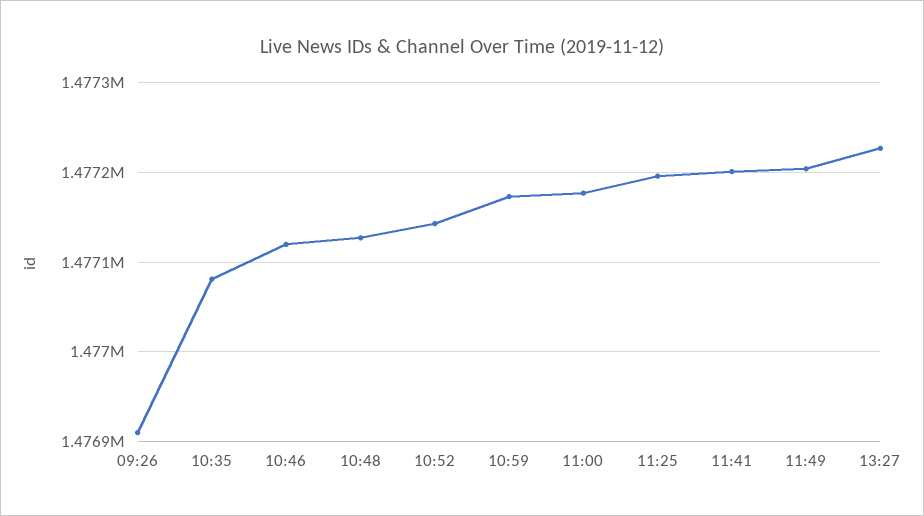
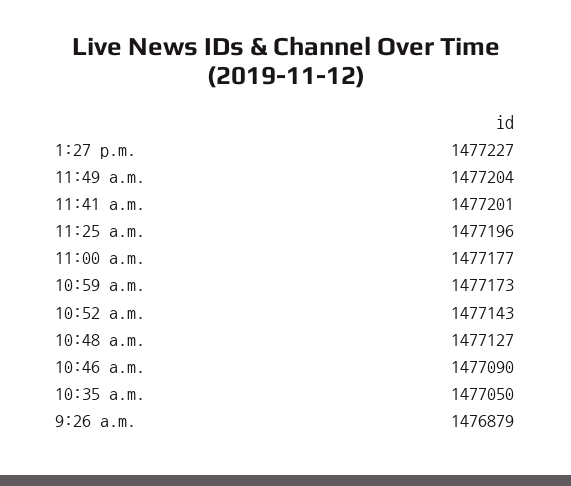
09:26: 1476910 -> 1476879
10:35: 1477080 -> 1477050
10:46: 1477120 -> 1477090

